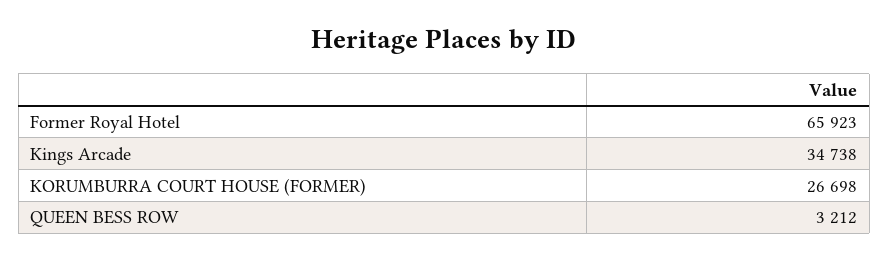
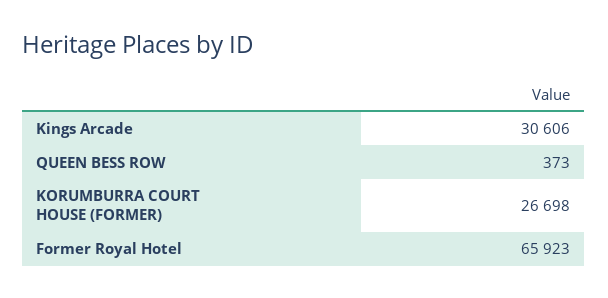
Kings Arcade: 34738 -> 30606
QUEEN BESS ROW: 3212 -> 373

